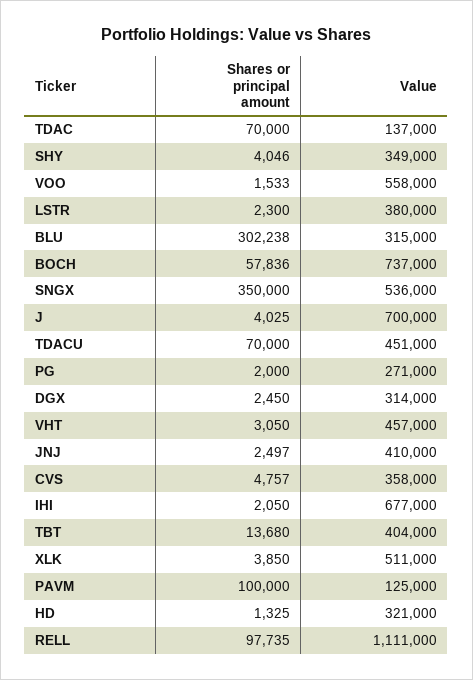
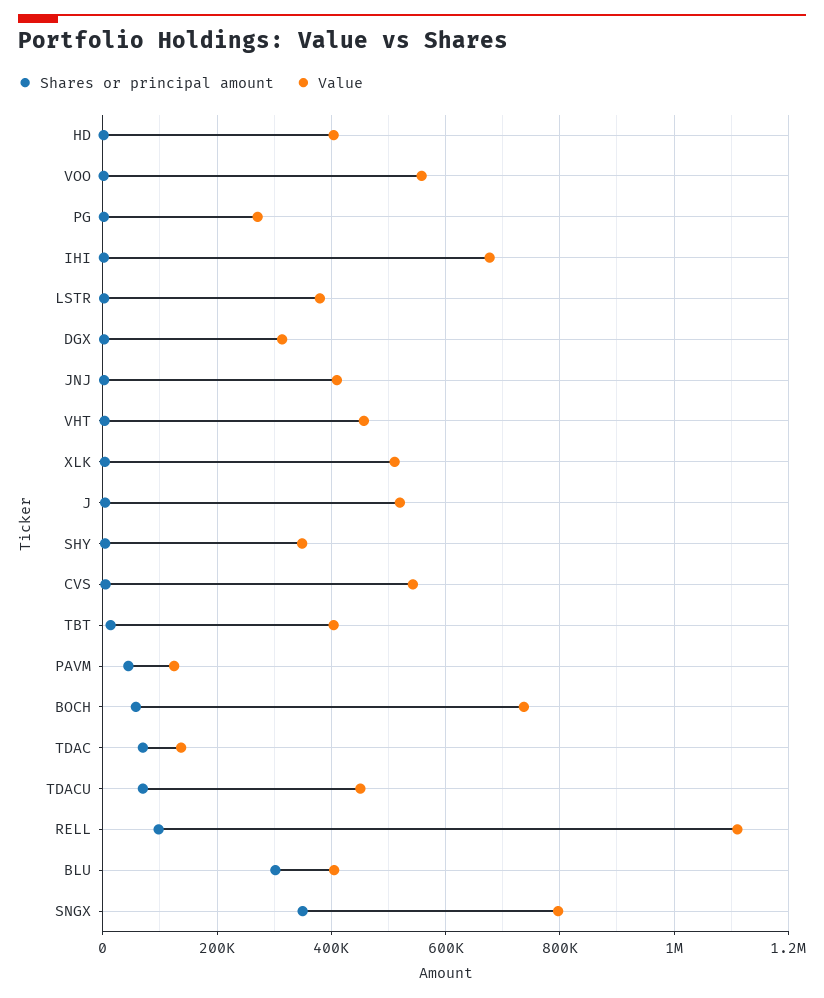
Value, BLU: 315000 -> 400000
Value, SNGX: 536000 -> 800000
Value, J: 700000 -> 520000
Value, CVS: 358000 -> 540000
Shares or principal amount, PAVM: 100000 -> 40000
Value, HD: 321000 -> 400000

